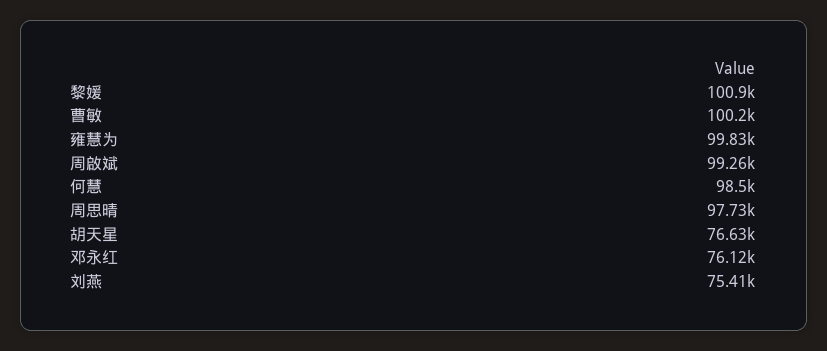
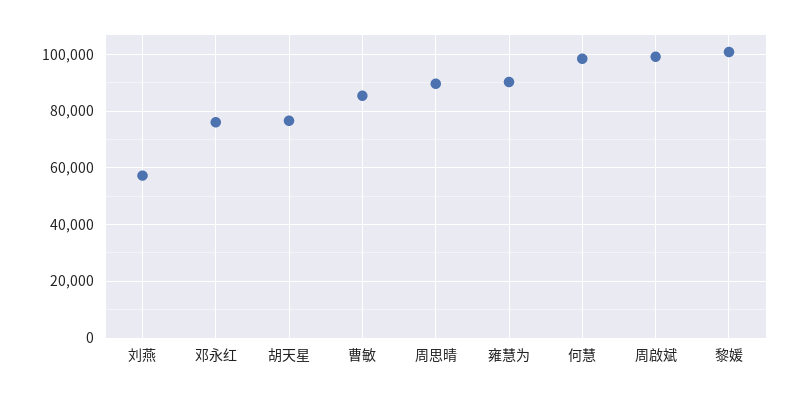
曹敏: 100200 -> 85000
雍慧为: 99830 -> 90000
周思晴: 97730 -> 90000
刘燕: 75410 -> 57500

